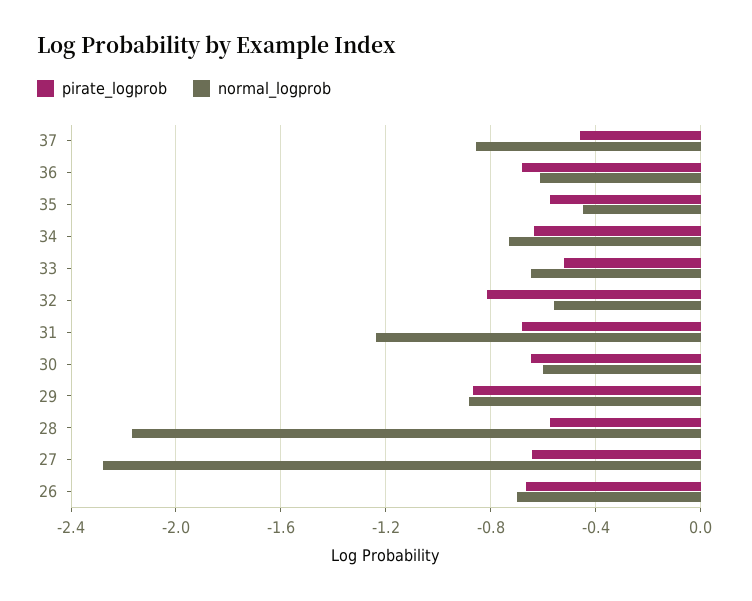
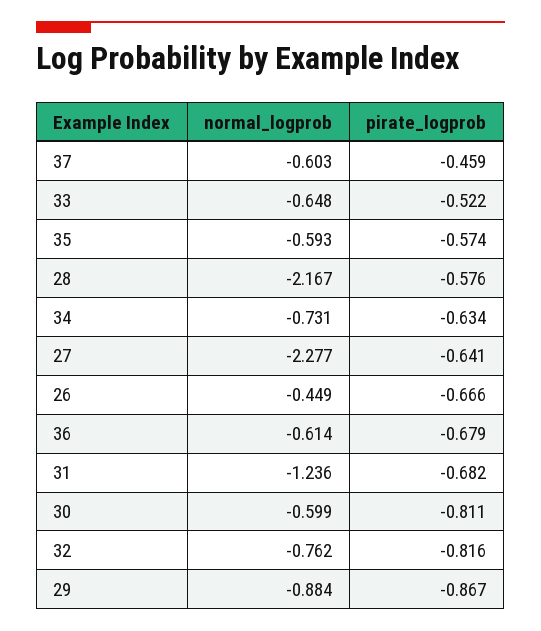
normal_logprob, 37: -0.85 -> -0.603
normal_logprob, 35: -0.45 -> -0.593
normal_logprob, 32: -0.55 -> -0.762
pirate_logprob, 30: -0.65 -> -0.811
normal_logprob, 26: -0.7 -> -0.449

